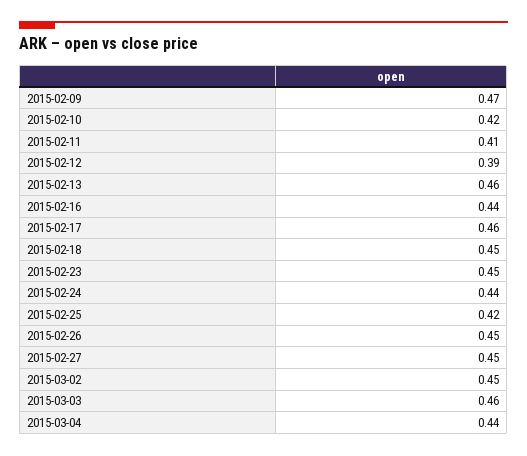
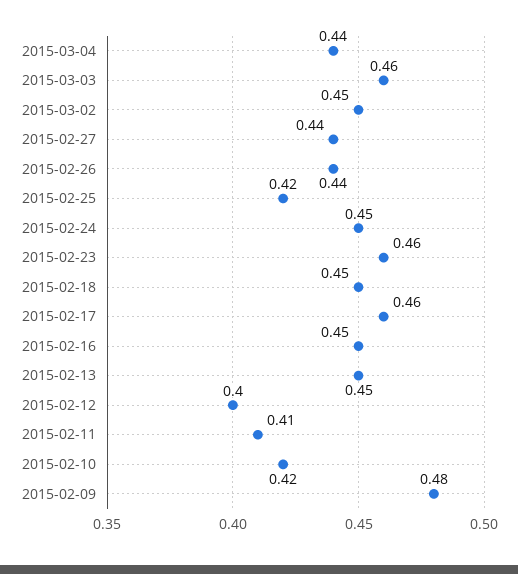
2015-02-09: 0.47 -> 0.48
2015-02-12: 0.39 -> 0.4
2015-02-13: 0.46 -> 0.45
2015-02-16: 0.44 -> 0.45
2015-02-23: 0.45 -> 0.46
2015-02-24: 0.44 -> 0.45
2015-02-26: 0.45 -> 0.44
2015-02-27: 0.45 -> 0.44

